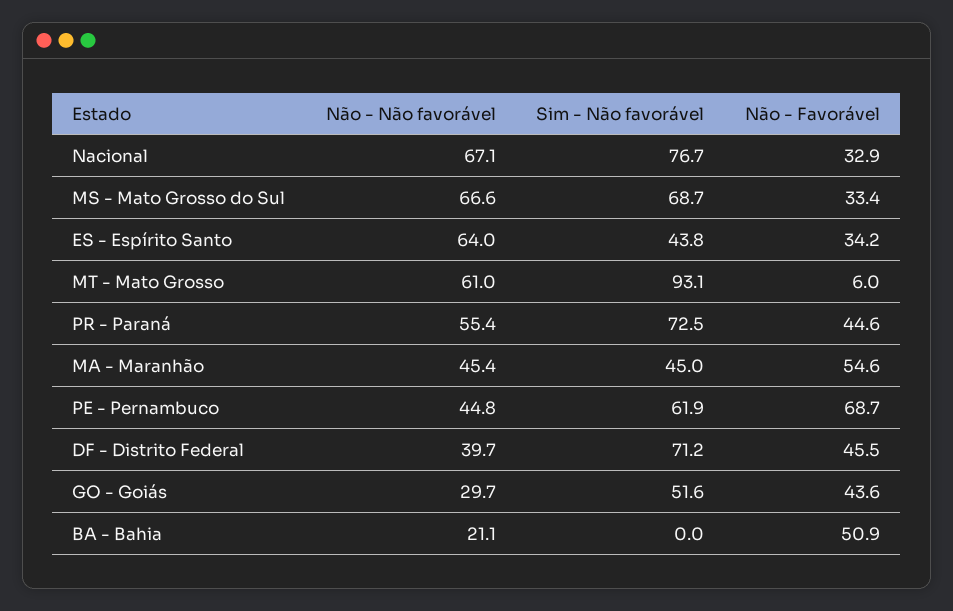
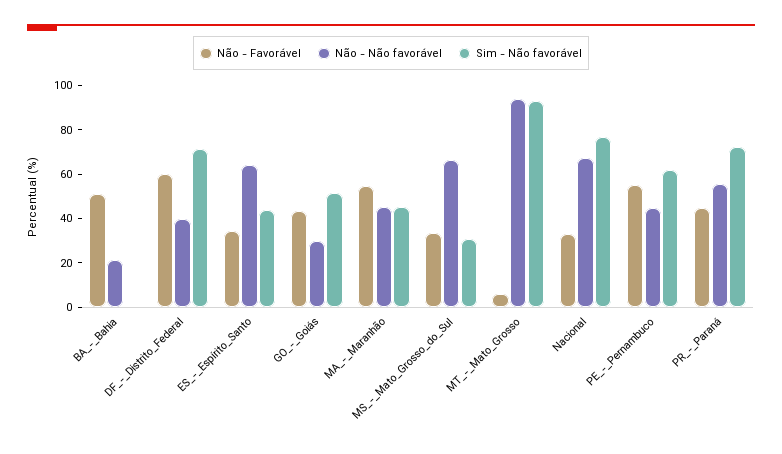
Sim - Não favorável, MS - Mato Grosso do Sul: 68.7 -> 30
Não - Não favorável, MT - Mato Grosso: 61 -> 95
Não - Favorável, PE - Pernambuco: 68.7 -> 55
Não - Favorável, DF - Distrito Federal: 45.5 -> 60

